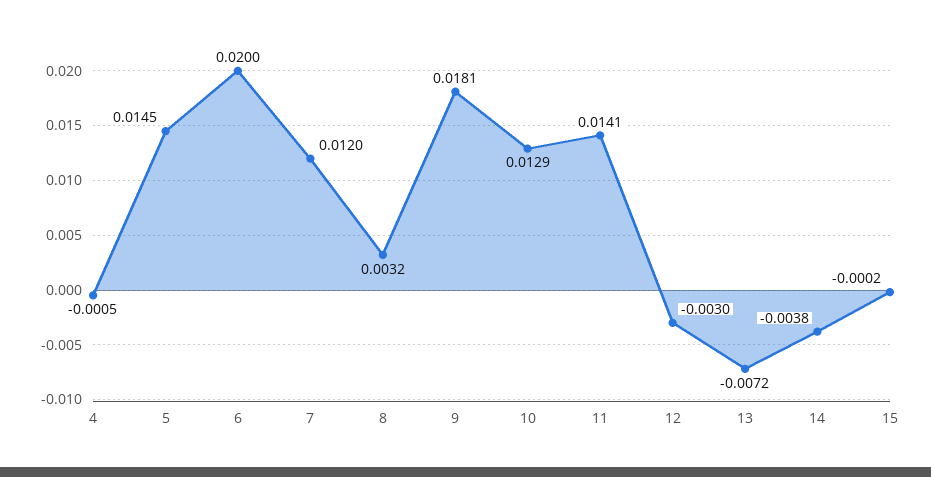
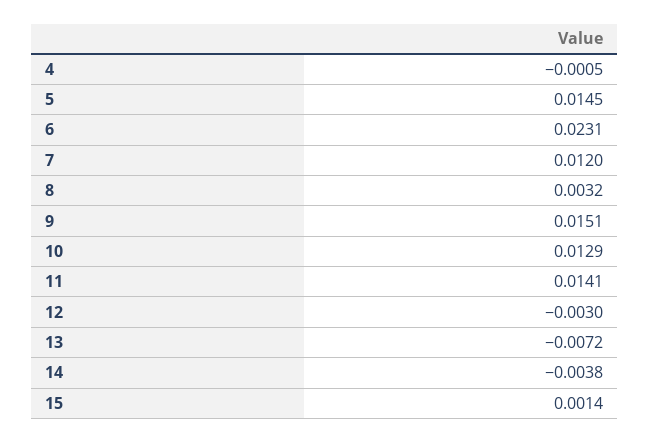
6: 0.02 -> 0.0231
9: 0.0181 -> 0.0151
15: -0.0002 -> 0.0014

